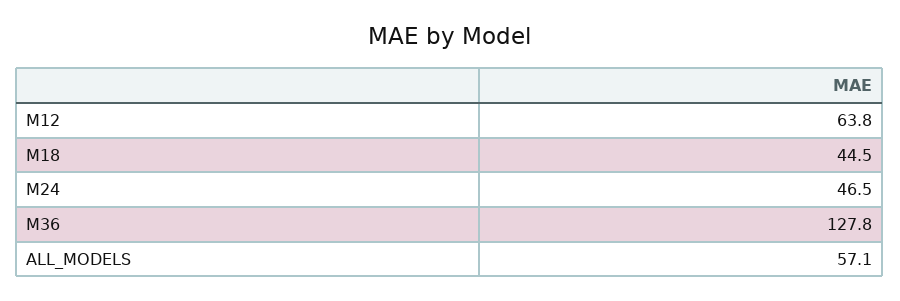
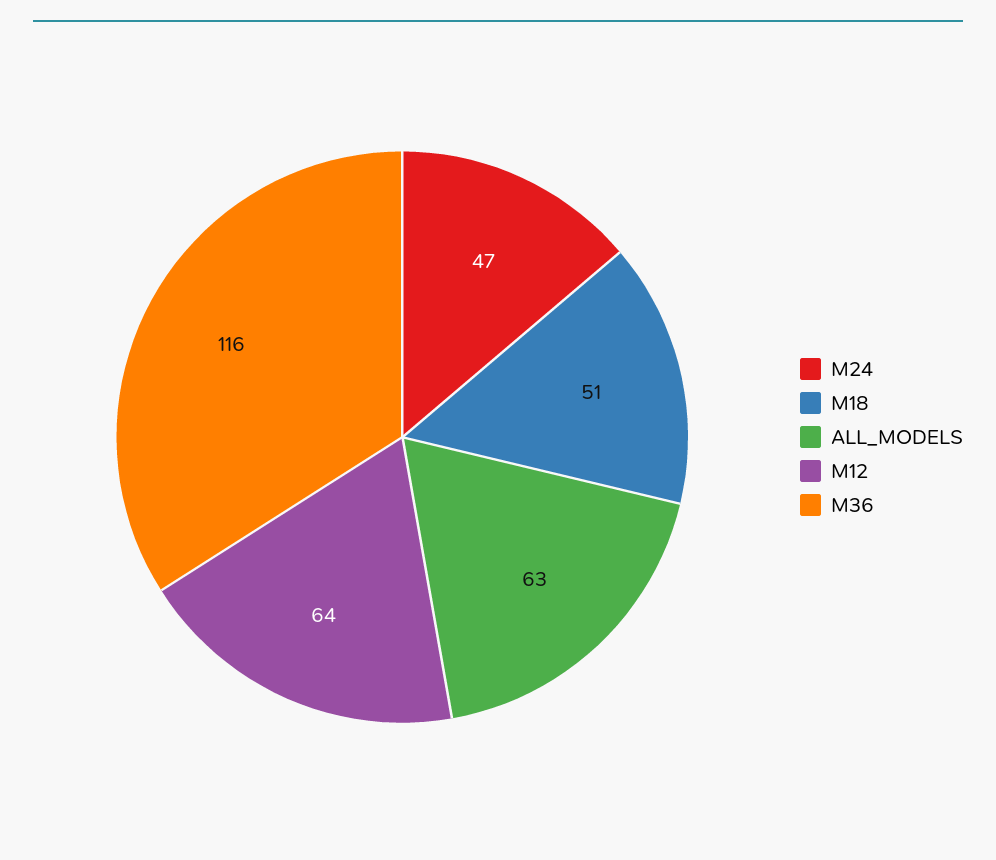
M18: 44.5 -> 51
M36: 127.8 -> 116
ALL_MODELS: 57.1 -> 63

